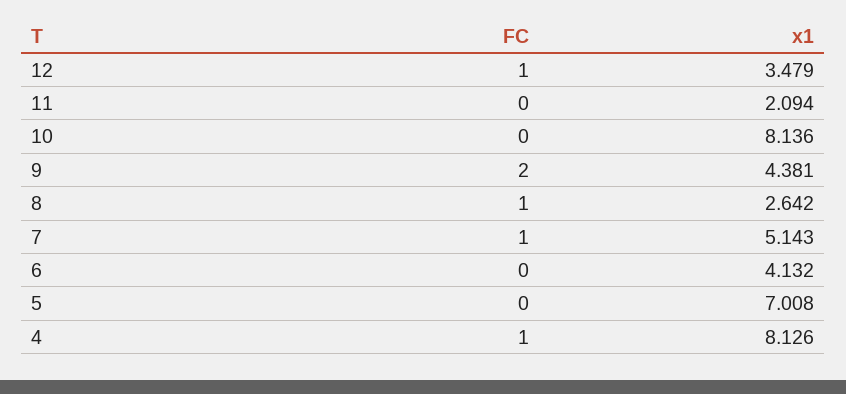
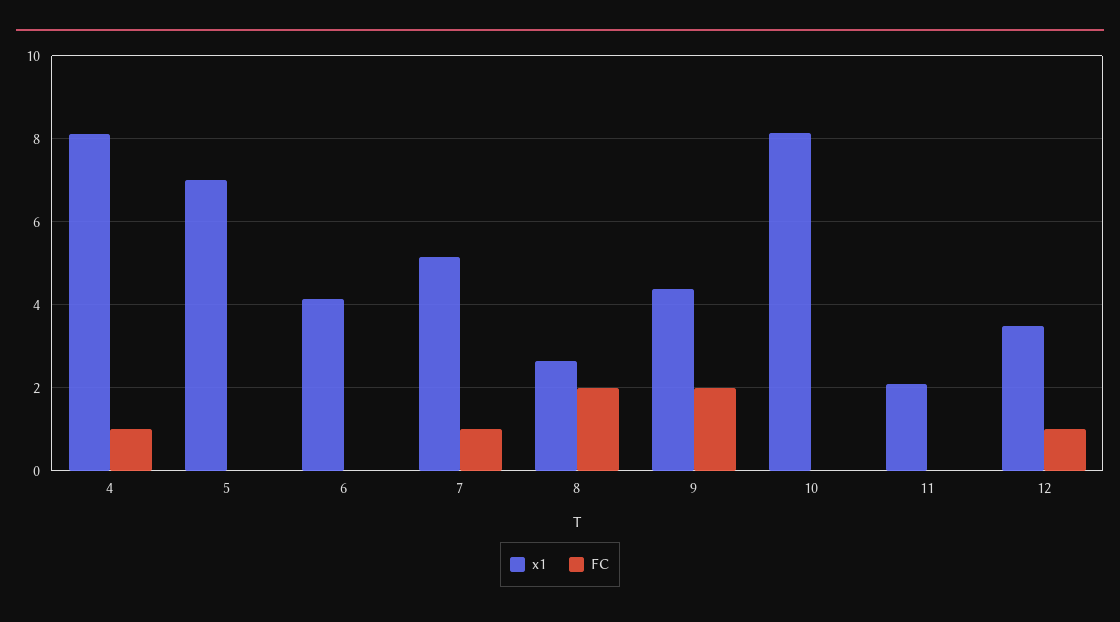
FC, 8: 1 -> 2

